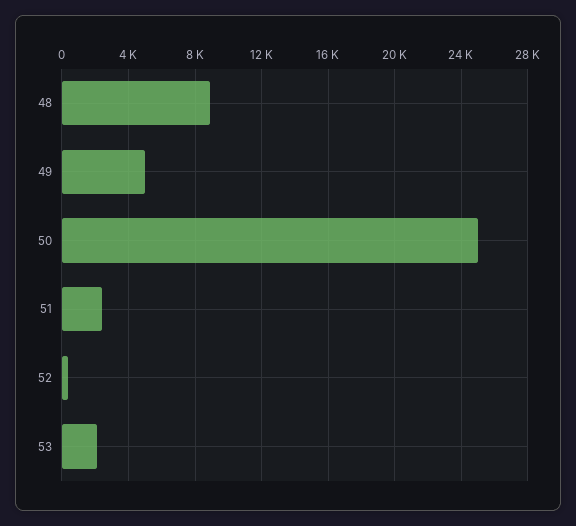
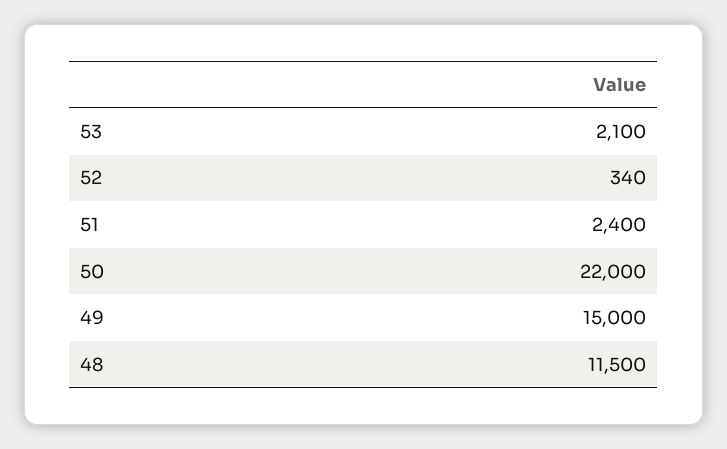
48: 9000 -> 11500
49: 5000 -> 15000
50: 25000 -> 22000

